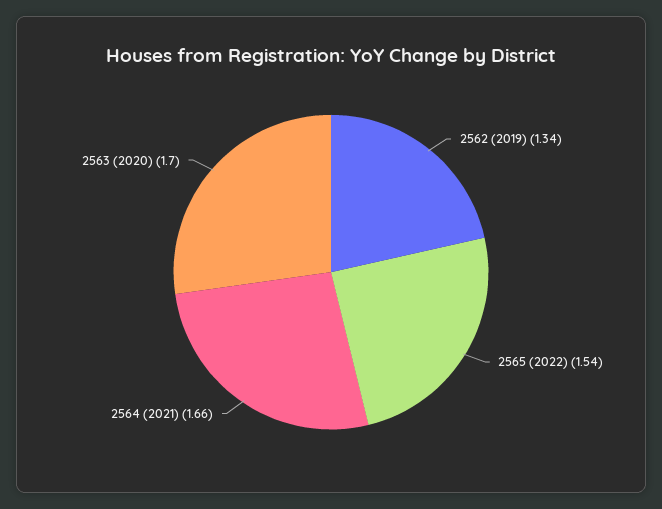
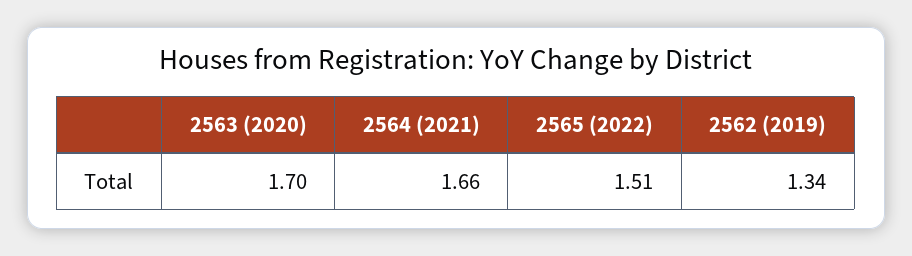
2565 (2022): 1.54 -> 1.51

